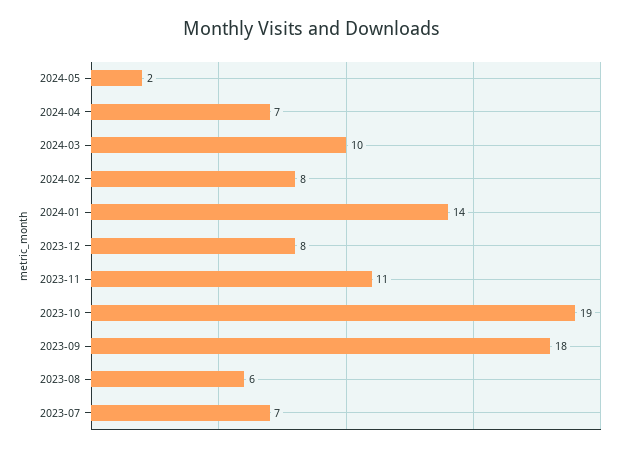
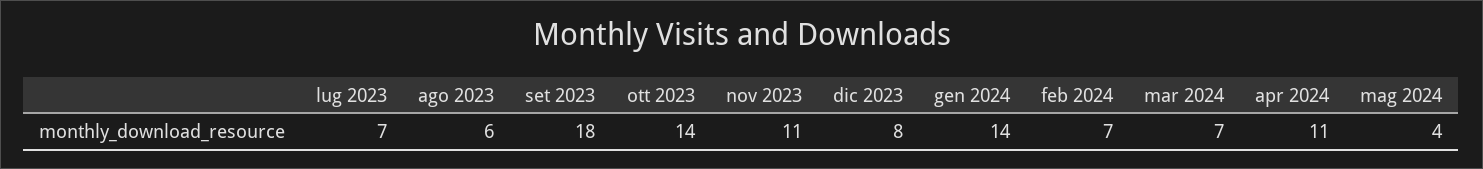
2024-05: 2 -> 4
2024-04: 7 -> 11
2024-03: 10 -> 7
2024-02: 8 -> 7
2023-10: 19 -> 14

